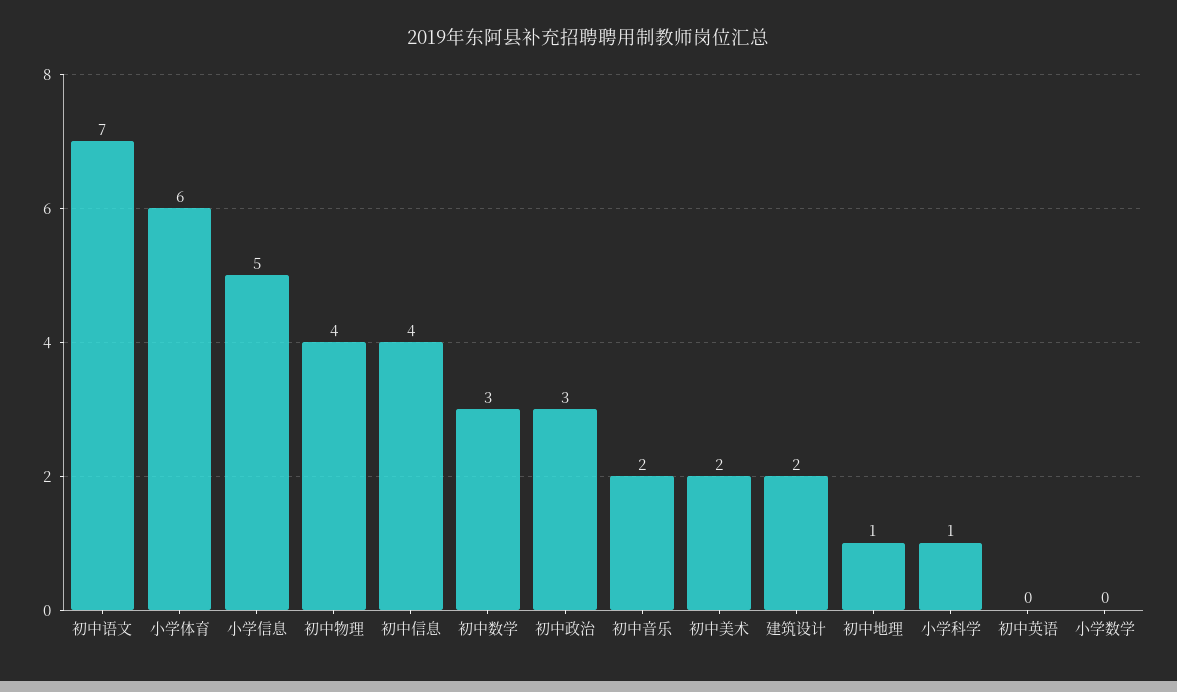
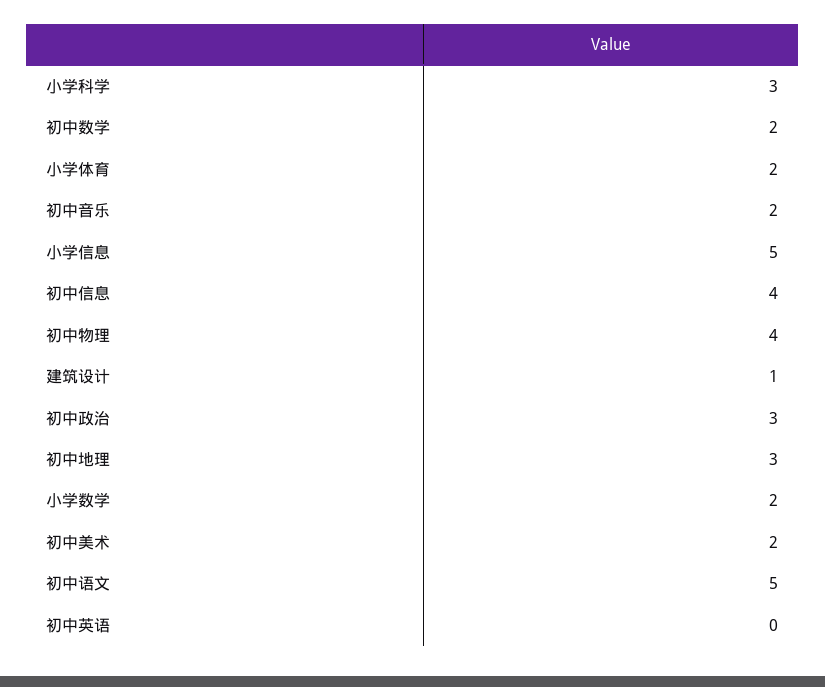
初中语文: 7 -> 5
小学体育: 6 -> 2
初中数学: 3 -> 2
建筑设计: 2 -> 1
初中地理: 1 -> 3
小学科学: 1 -> 3
小学数学: 0 -> 2

